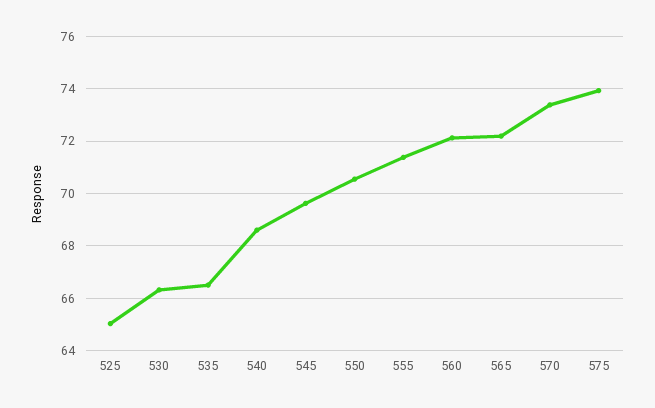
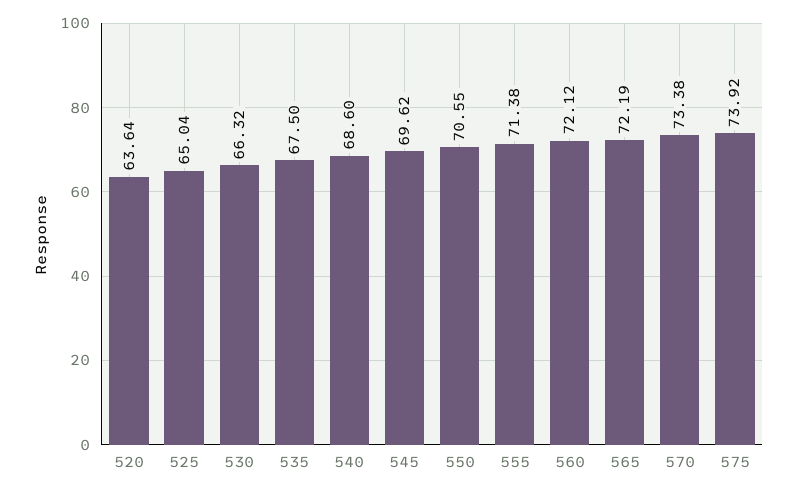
535: 66.5 -> 67.5
520: none -> 63.64

